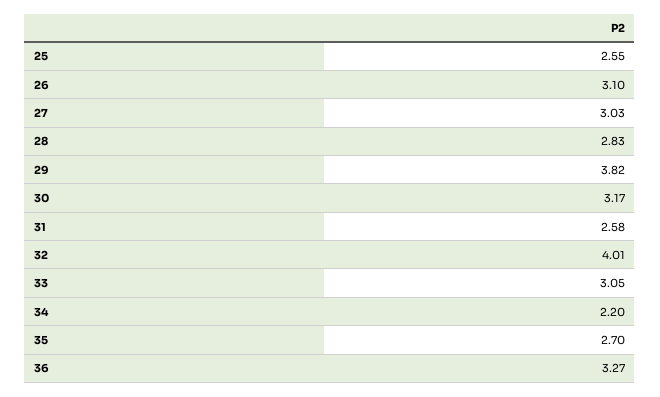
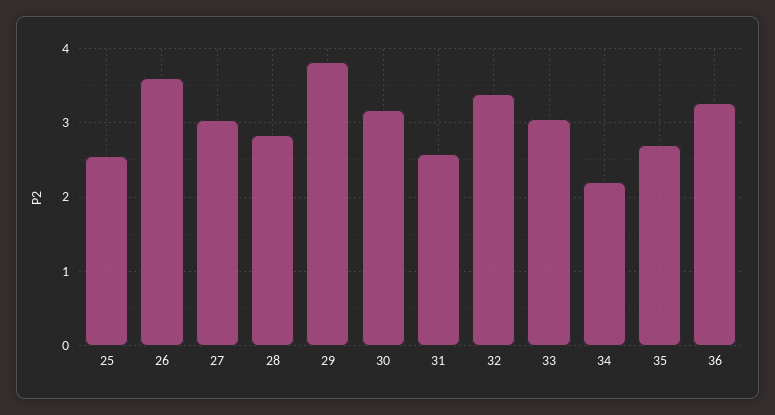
26: 3.1 -> 3.6
32: 4.01 -> 3.4

